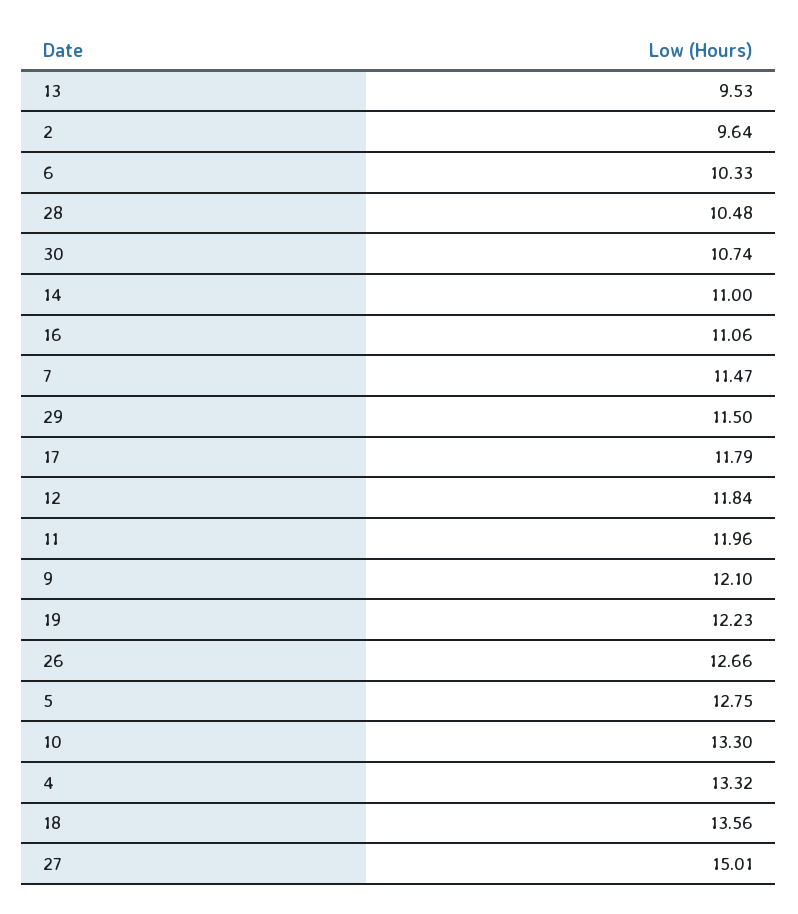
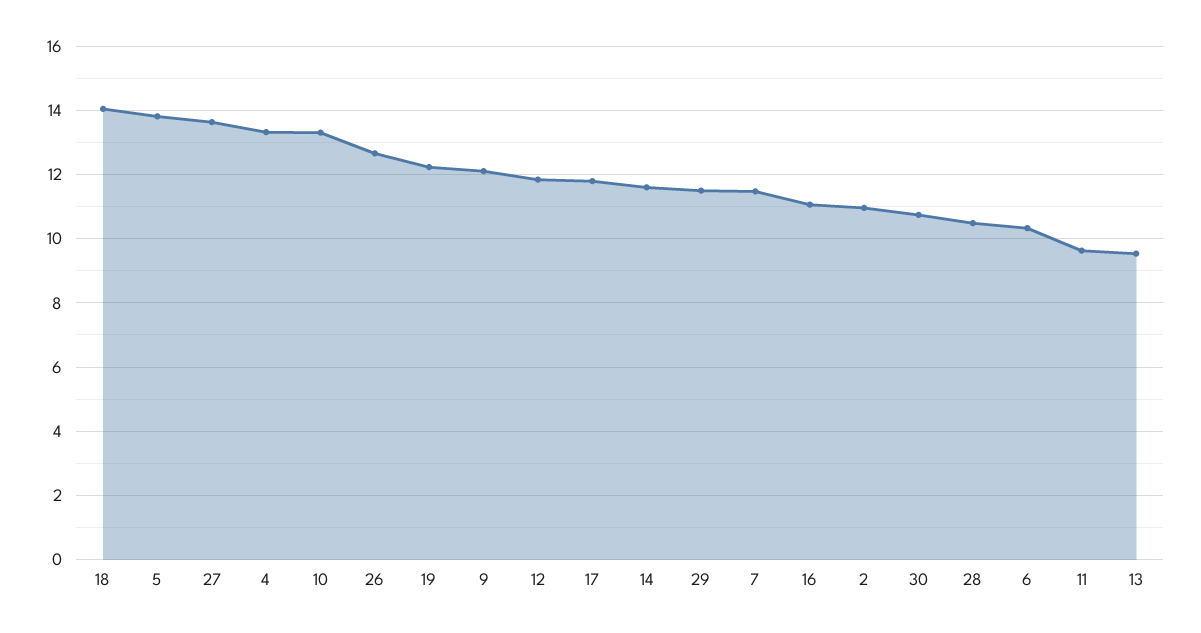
2: 9.64 -> 11
14: 11 -> 11.6
11: 11.96 -> 9.6
5: 12.75 -> 13.8
18: 13.56 -> 14
27: 15.01 -> 13.6

